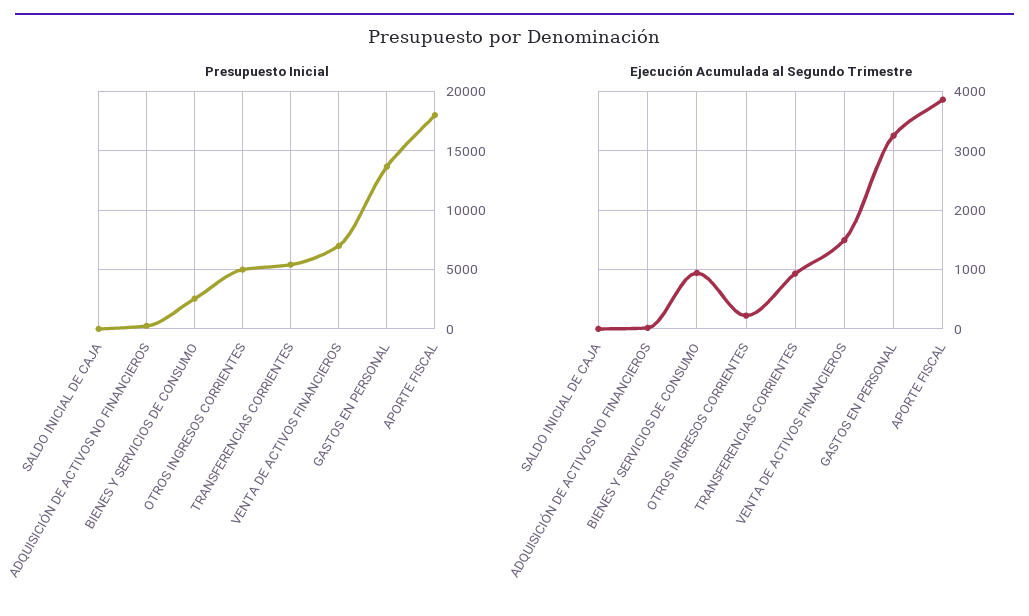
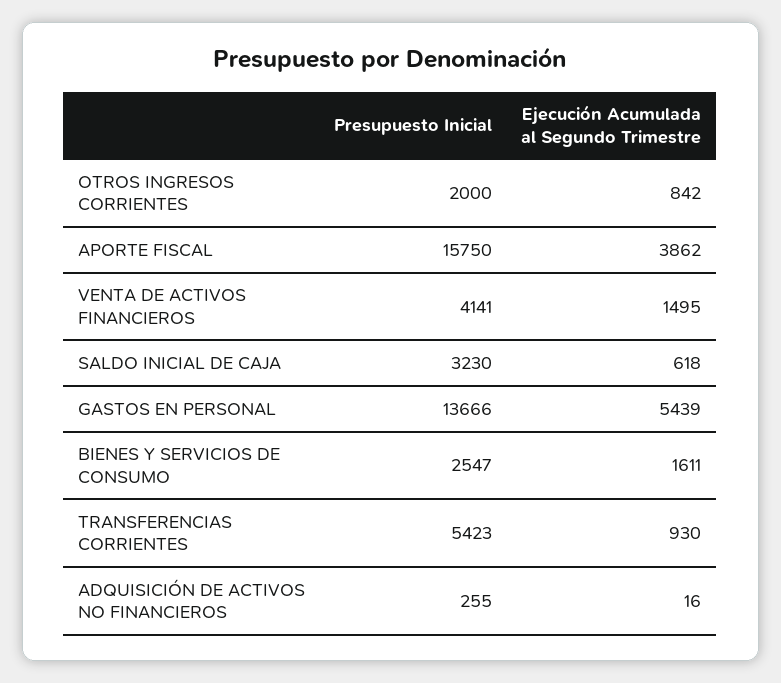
Presupuesto Inicial, SALDO INICIAL DE CAJA: 0 -> 3230
Presupuesto Inicial, OTROS INGRESOS CORRIENTES: 5000 -> 2000
Presupuesto Inicial, VENTA DE ACTIVOS FINANCIEROS: 7000 -> 4141
Presupuesto Inicial, APORTE FISCAL: 18000 -> 15750
Ejecución Acumulada al Segundo Trimestre, SALDO INICIAL DE CAJA: 0 -> 618
Ejecución Acumulada al Segundo Trimestre, BIENES Y SERVICIOS DE CONSUMO: 1000 -> 1611
Ejecución Acumulada al Segundo Trimestre, OTROS INGRESOS CORRIENTES: 200 -> 842
Ejecución Acumulada al Segundo Trimestre, GASTOS EN PERSONAL: 3200 -> 5439

